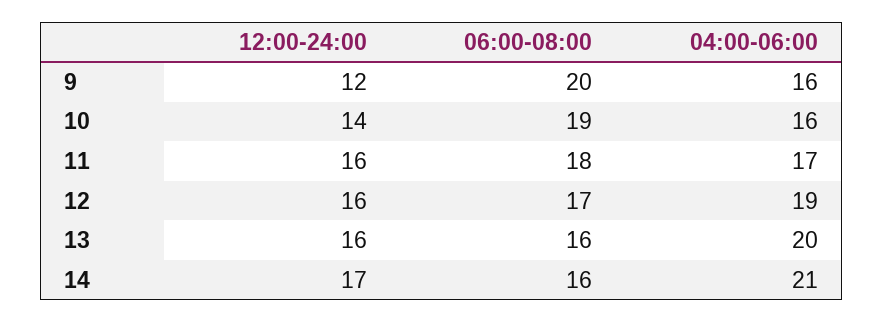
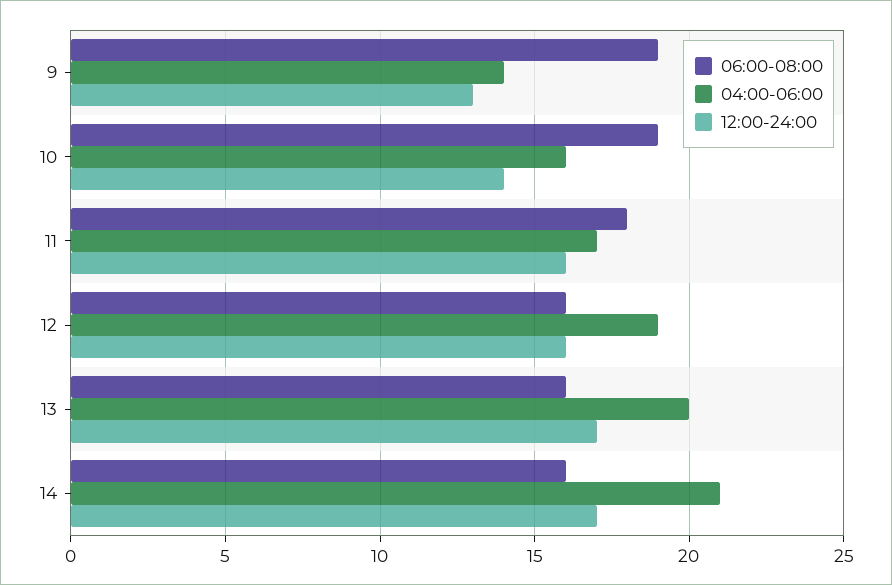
12:00-24:00, 9: 12 -> 13
06:00-08:00, 9: 20 -> 19
04:00-06:00, 9: 16 -> 14
06:00-08:00, 12: 17 -> 16
12:00-24:00, 13: 16 -> 17

